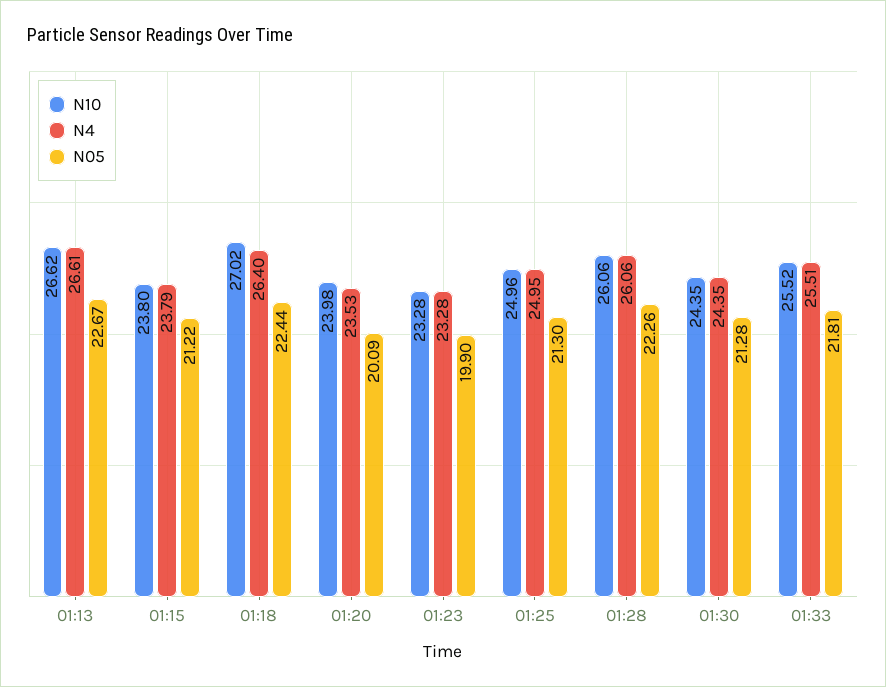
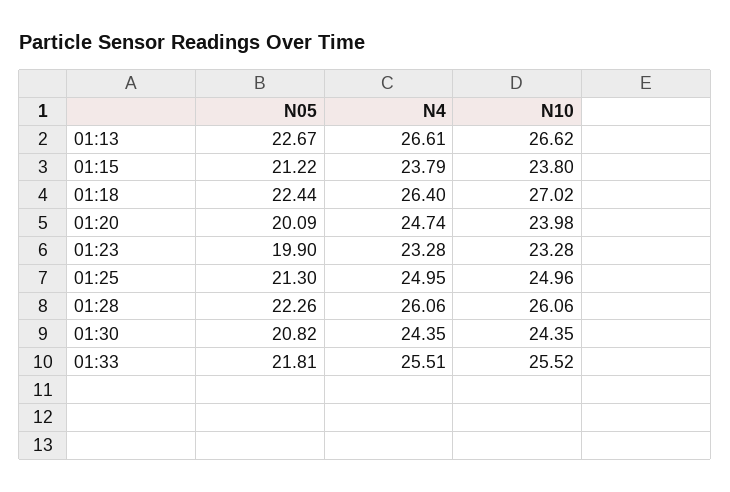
N4, 01:20: 23.53 -> 24.74
N05, 01:30: 21.28 -> 20.82

